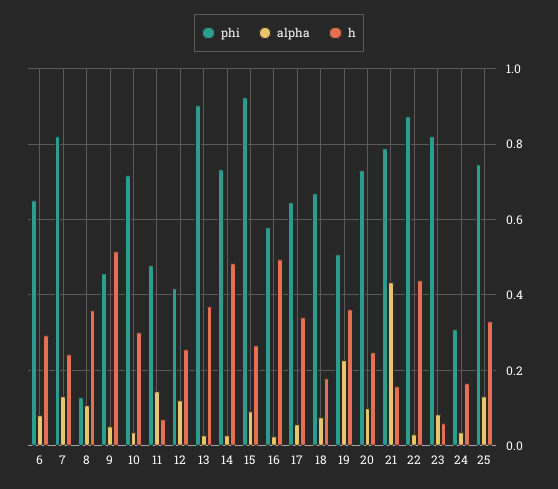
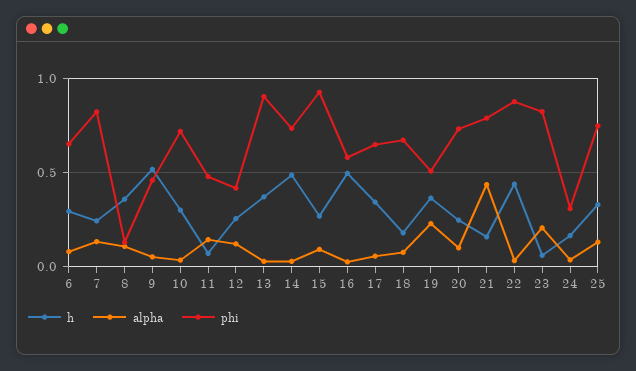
alpha, 23: 0.08 -> 0.2

